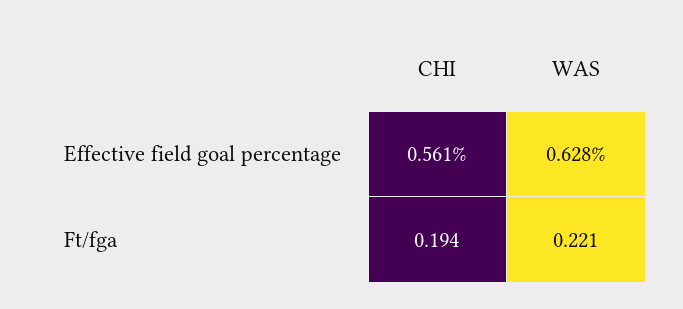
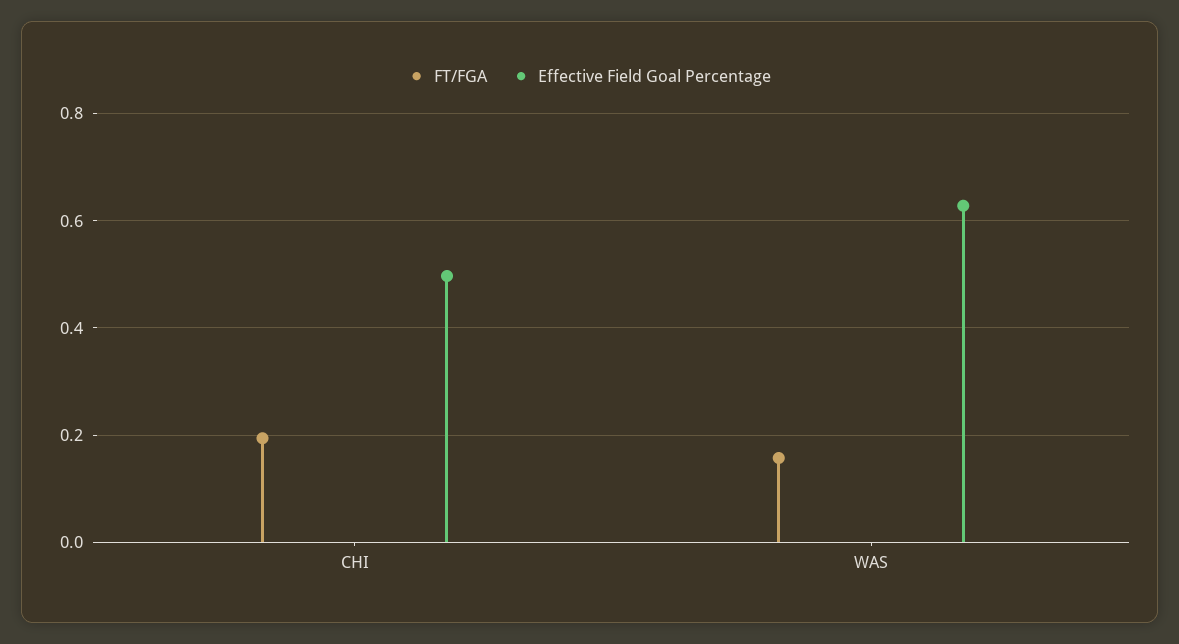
Effective field goal percentage, CHI: 0.561 -> 0.5
Ft/fga, WAS: 0.221 -> 0.16

